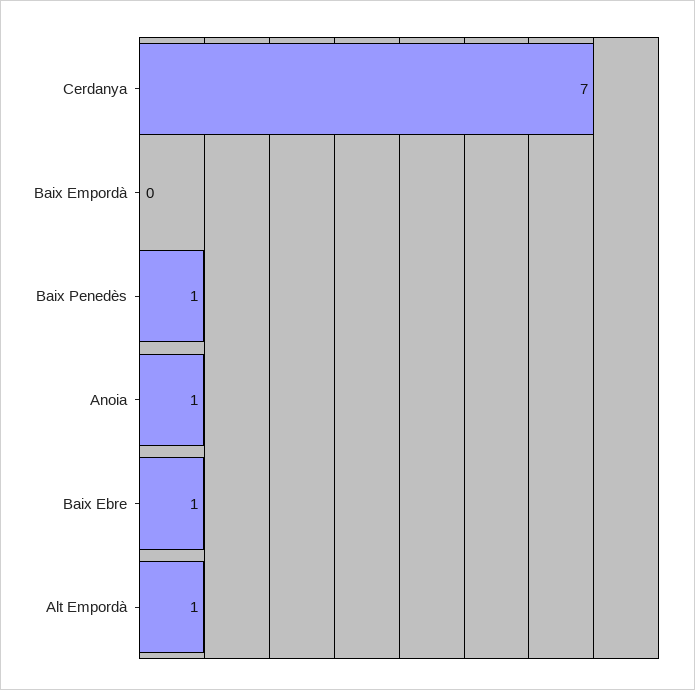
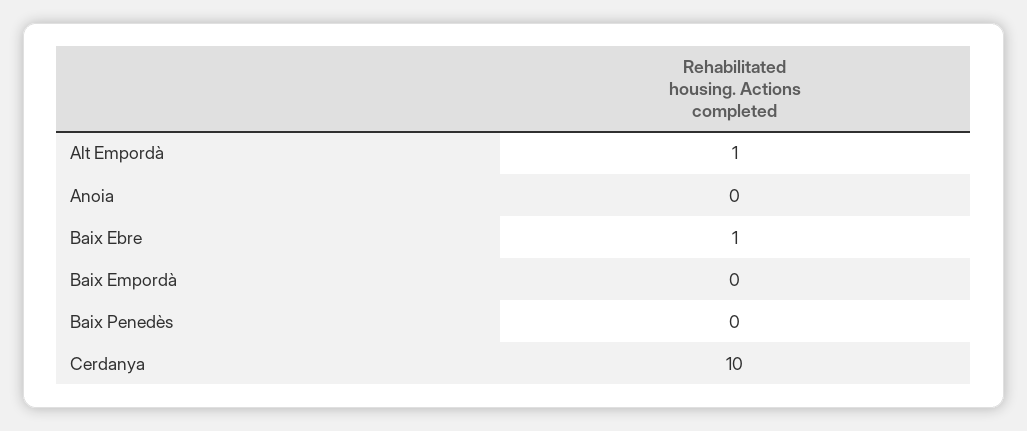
Cerdanya: 7 -> 10
Baix Penedès: 1 -> 0
Anoia: 1 -> 0

